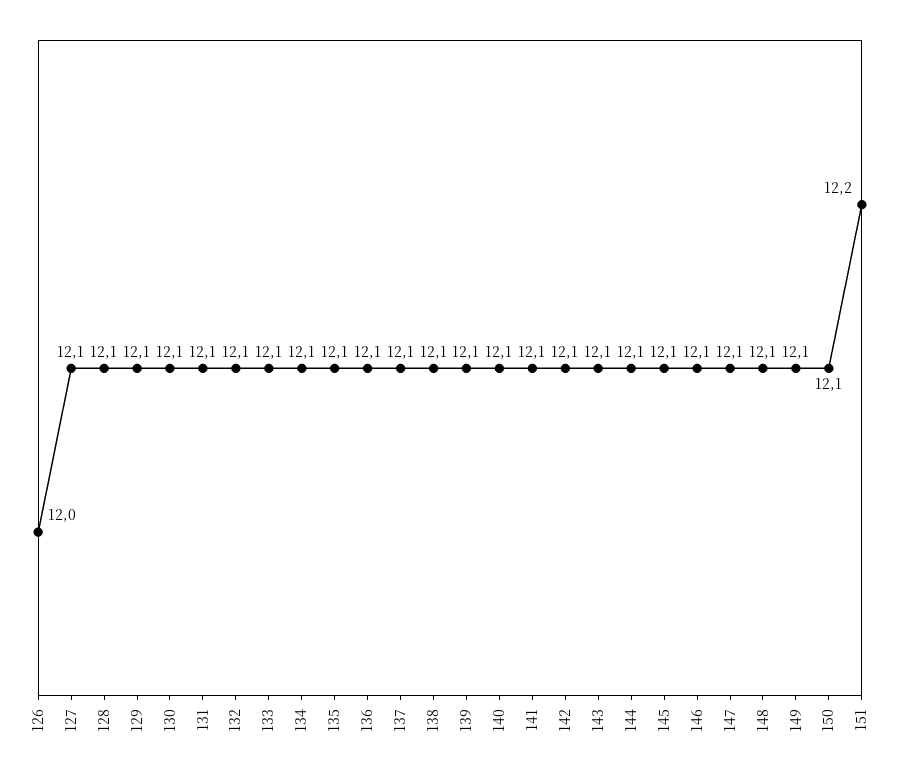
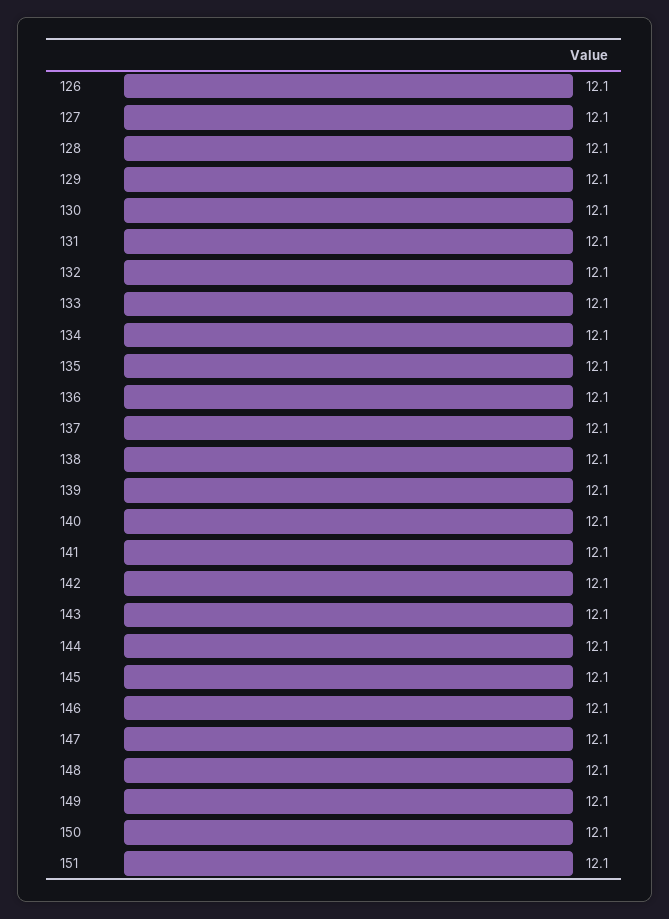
126: 12 -> 12.1
151: 12.2 -> 12.1

